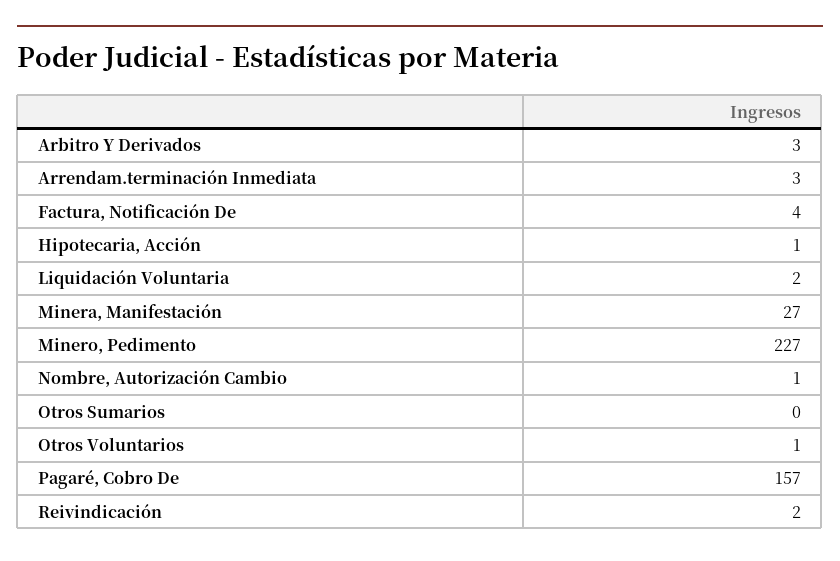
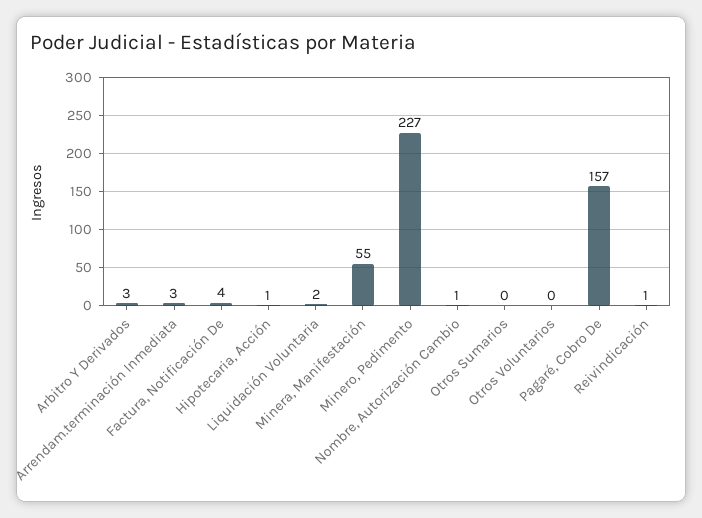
Minera, Manifestación: 27 -> 55
Otros Voluntarios: 1 -> 0
Reivindicación: 2 -> 1

